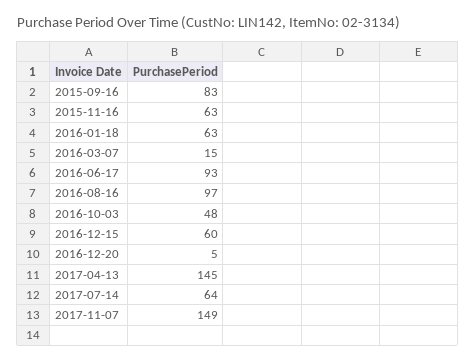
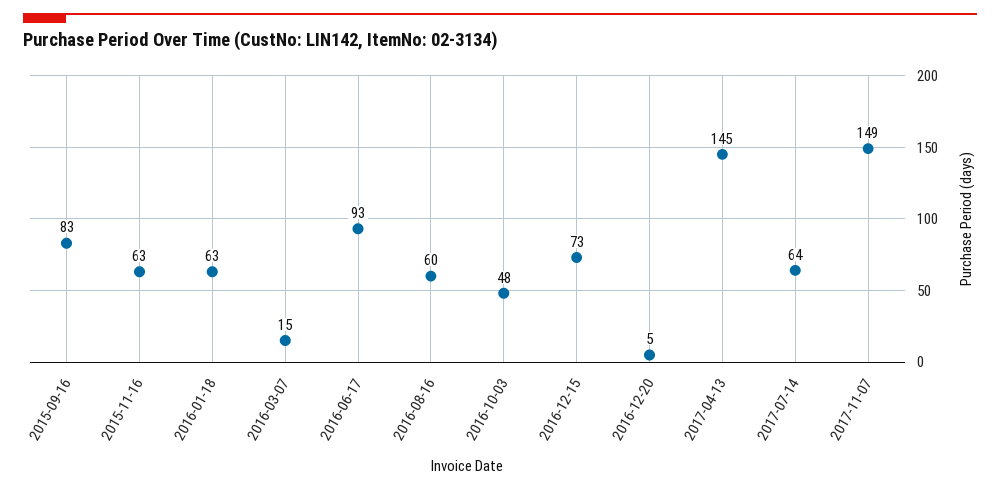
2016-08-16: 97 -> 60
2016-12-15: 60 -> 73

